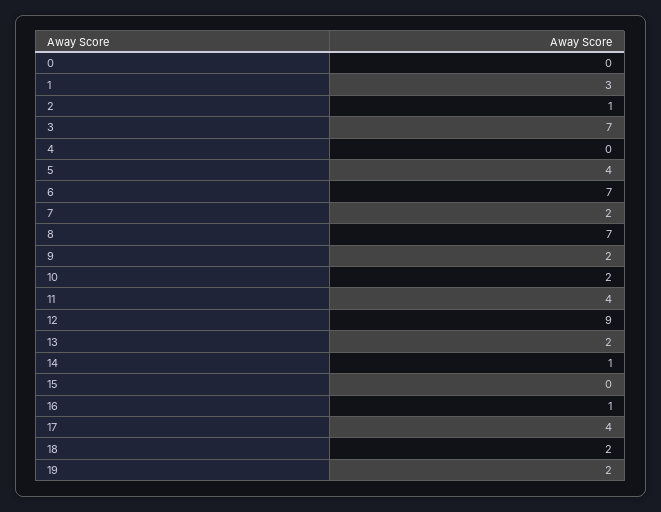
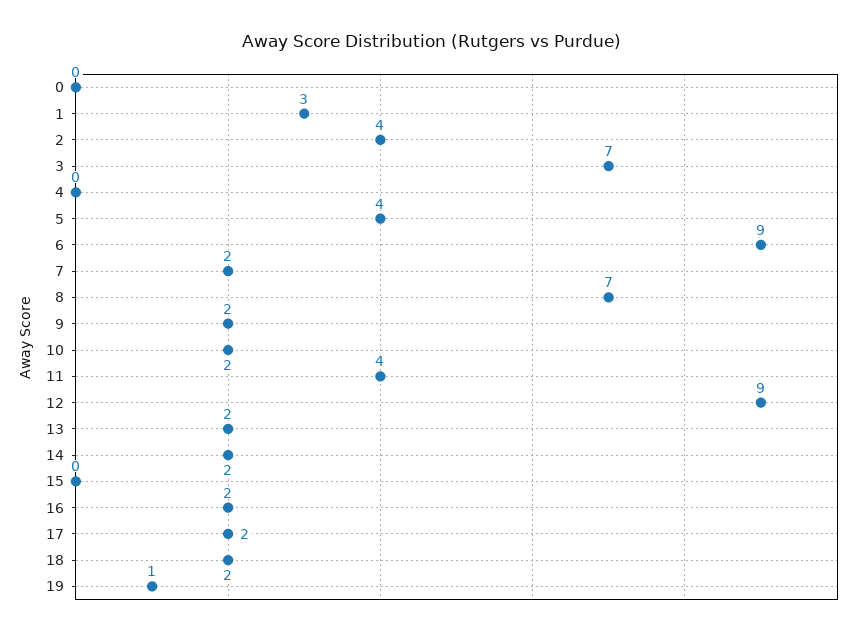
2: 1 -> 4
6: 7 -> 9
14: 1 -> 2
16: 1 -> 2
17: 4 -> 2
19: 2 -> 1

